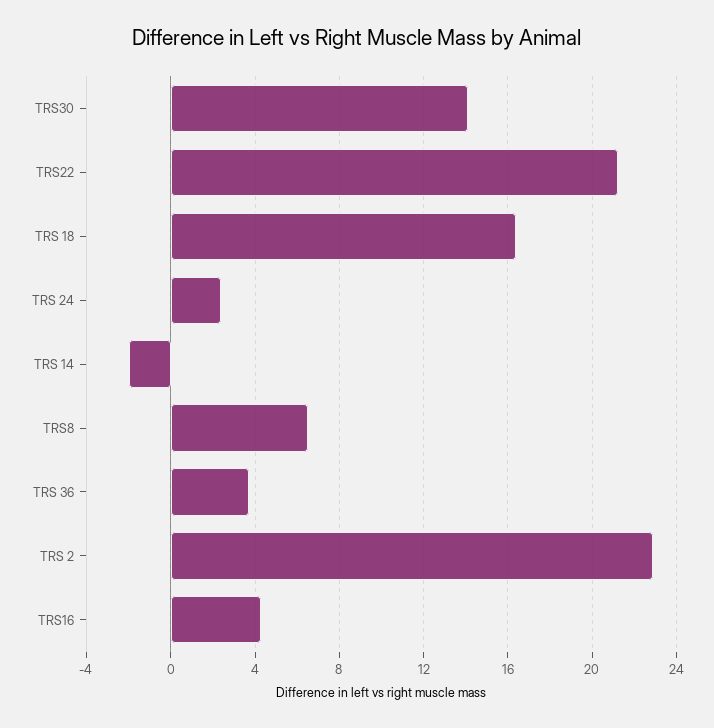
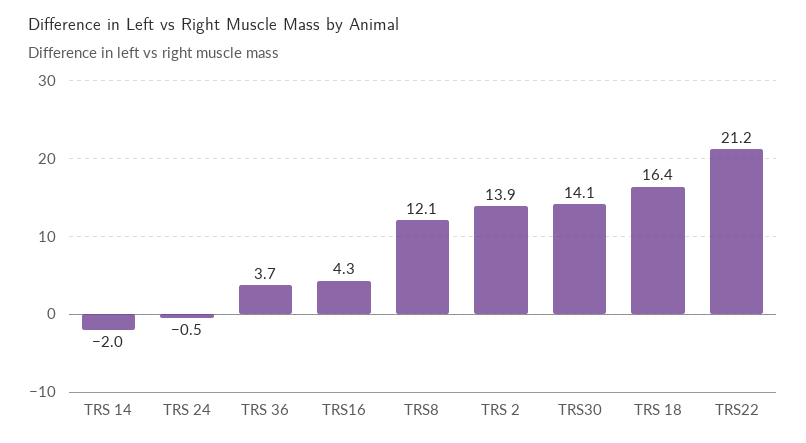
TRS 24: 2.5 -> -0.5
TRS8: 6.5 -> 12.1
TRS 2: 23 -> 13.9

